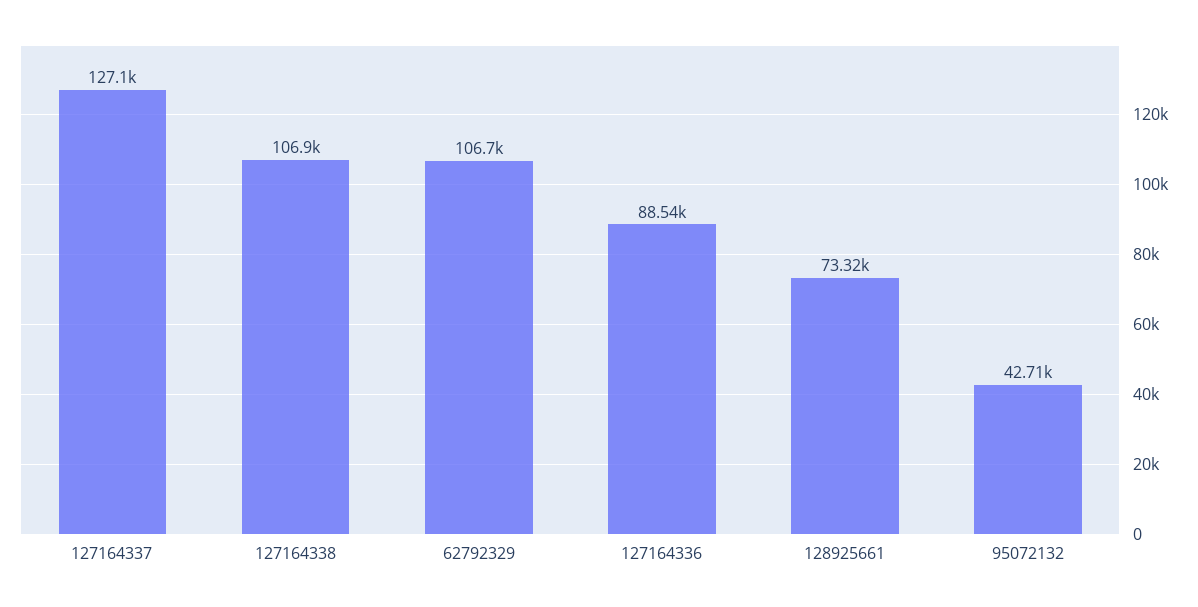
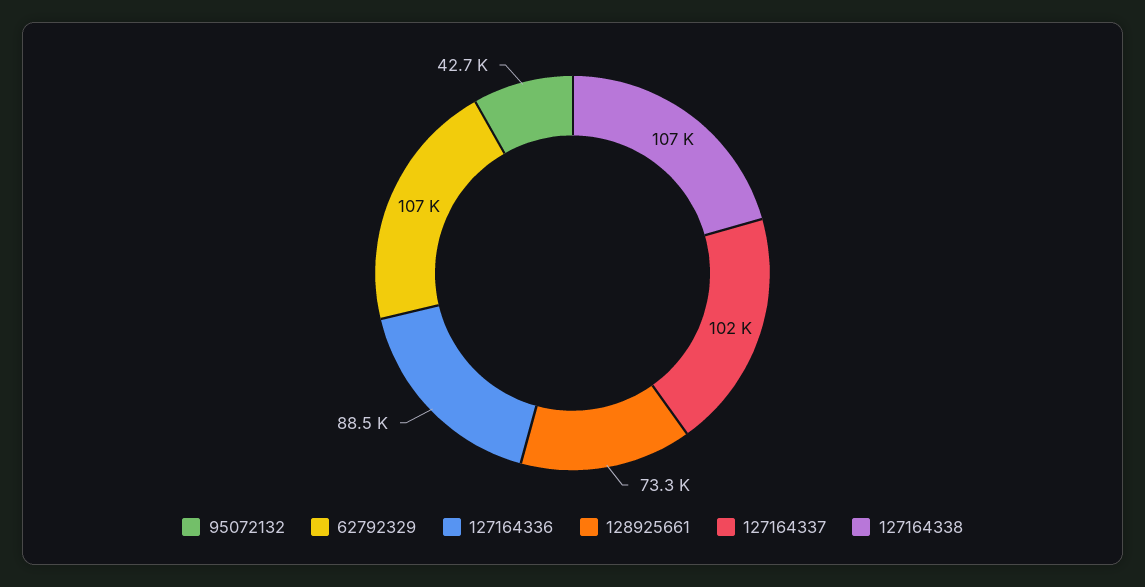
127164337: 127100 -> 102000

